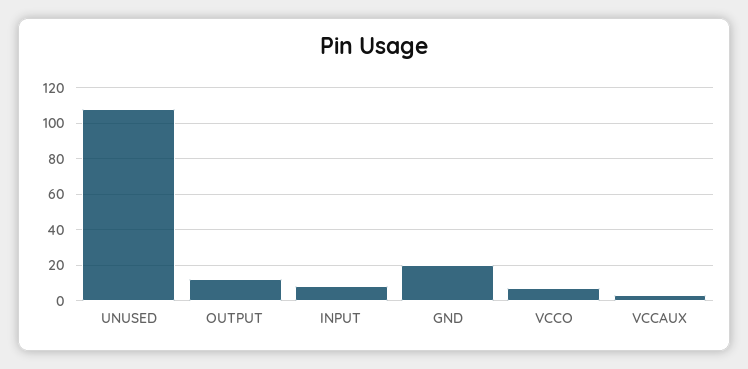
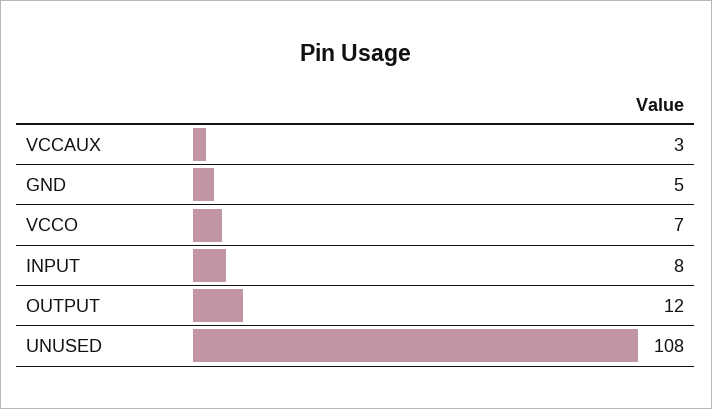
GND: 20 -> 5

